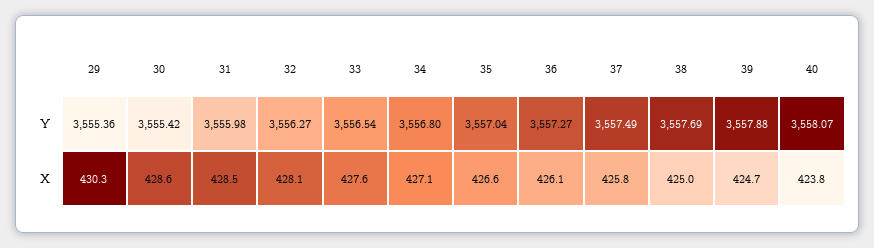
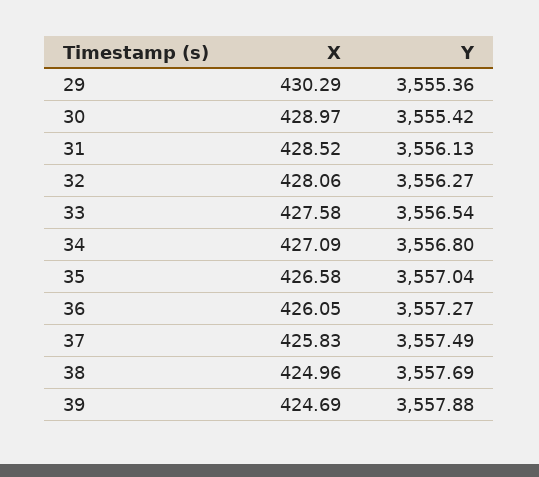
31, Y: 3555.98 -> 3556.13
40, Y: 3558.07 -> none
30, X: 428.6 -> 428.97
40, X: 423.8 -> none

